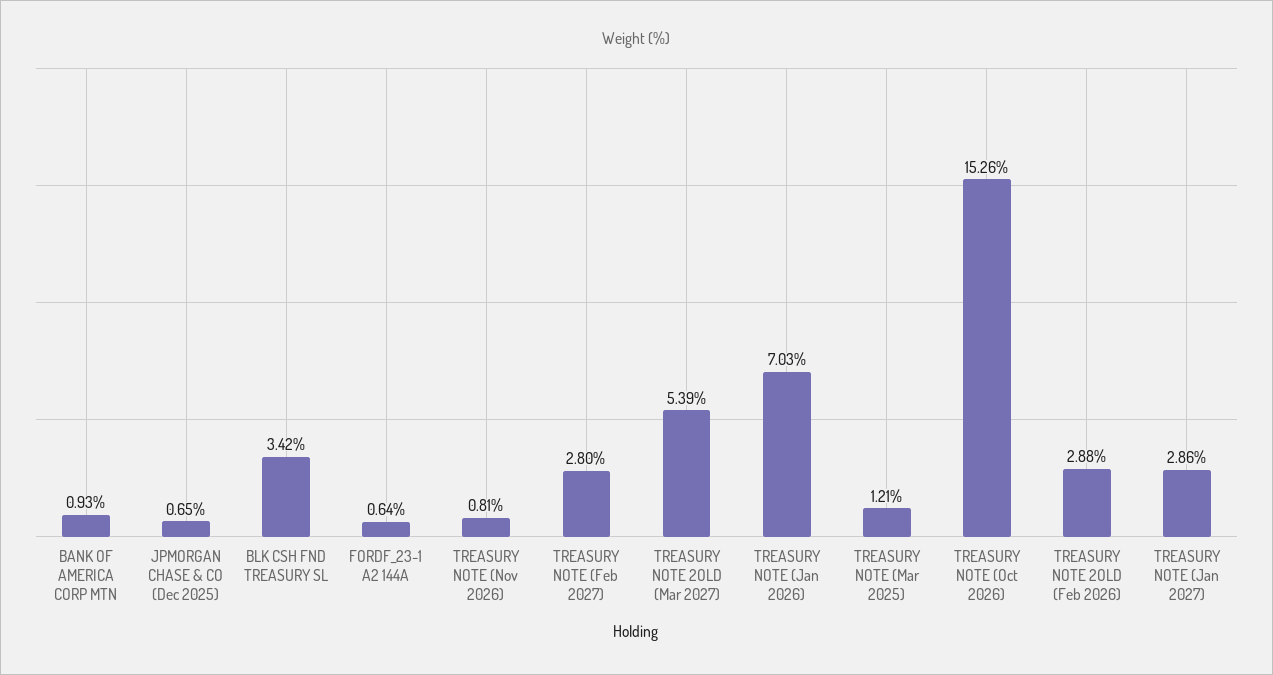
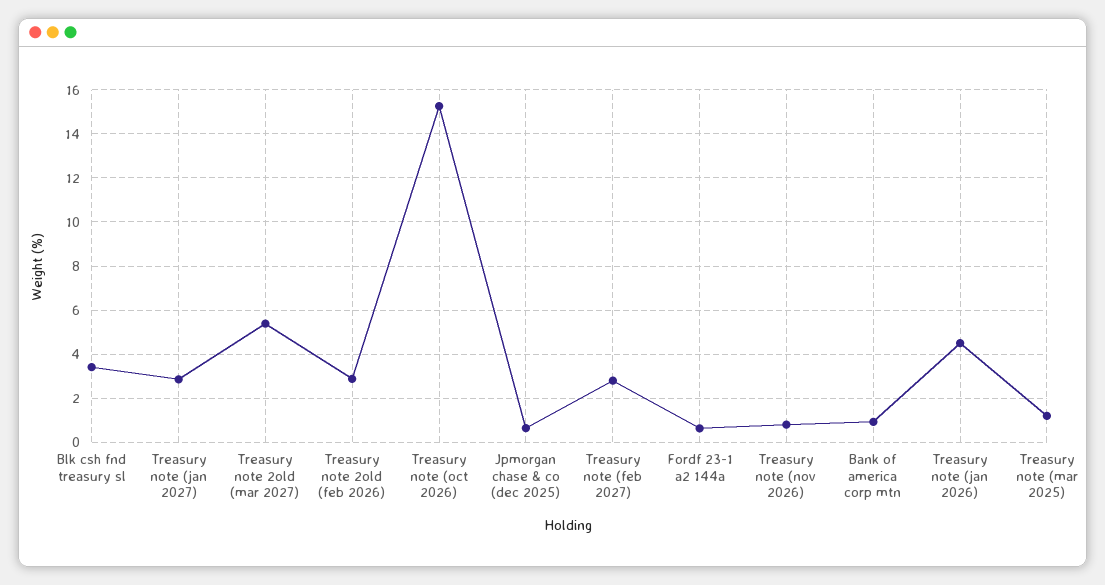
TREASURY NOTE (Jan 2026): 7.03 -> 4.5

